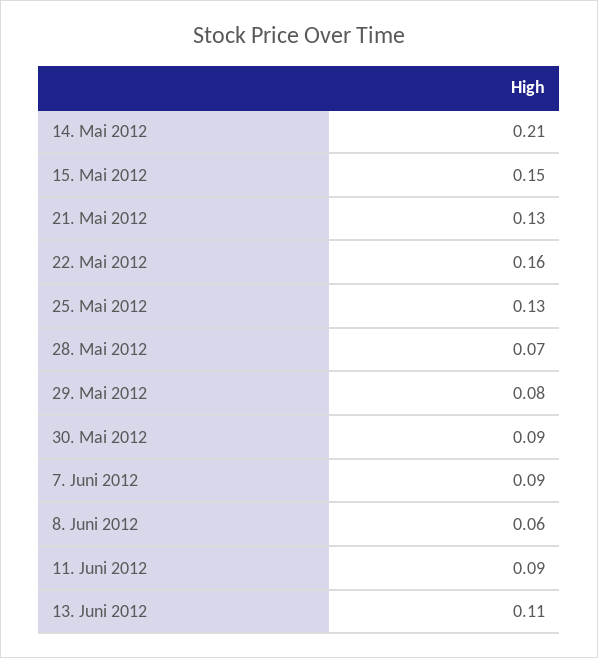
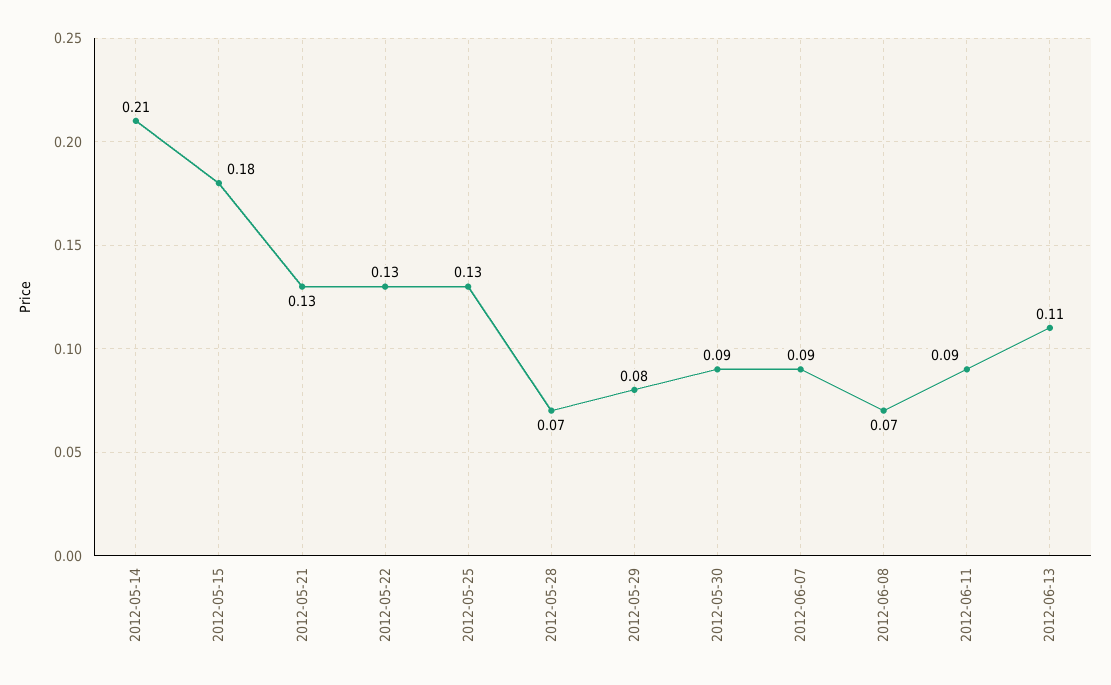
15. Mai 2012: 0.15 -> 0.18
22. Mai 2012: 0.16 -> 0.13
8. Juni 2012: 0.06 -> 0.07

